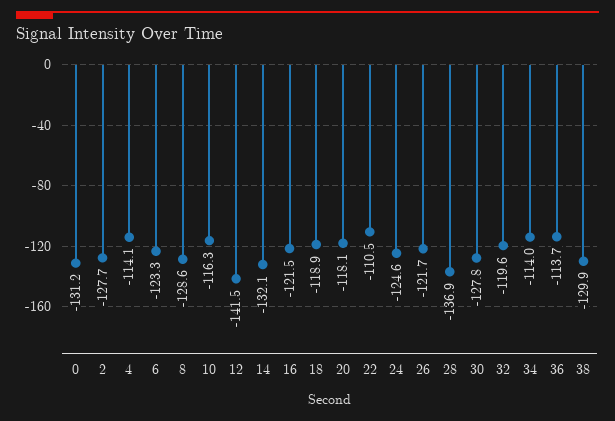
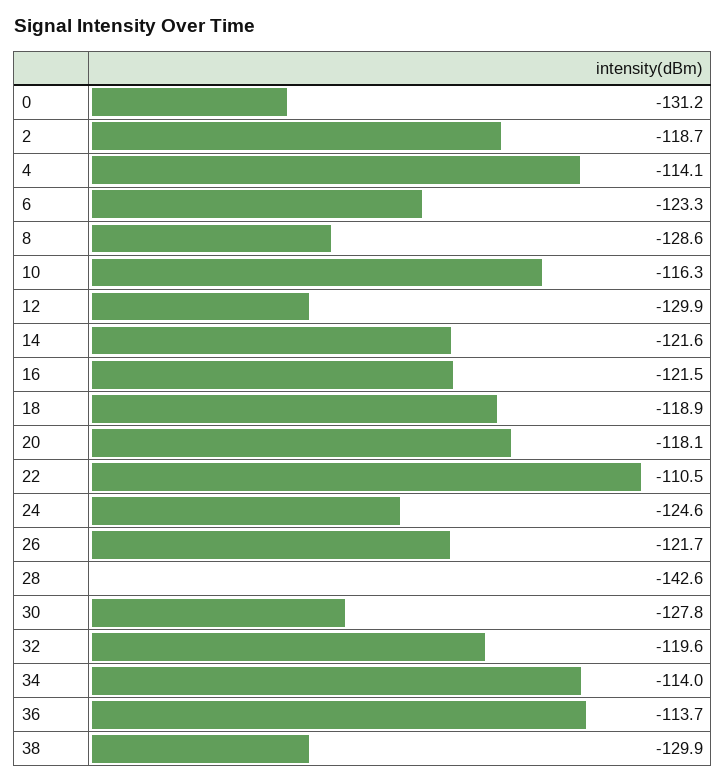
2: -127.7 -> -118.7
12: -141.5 -> -129.9
14: -132.1 -> -121.6
28: -136.9 -> -142.6

